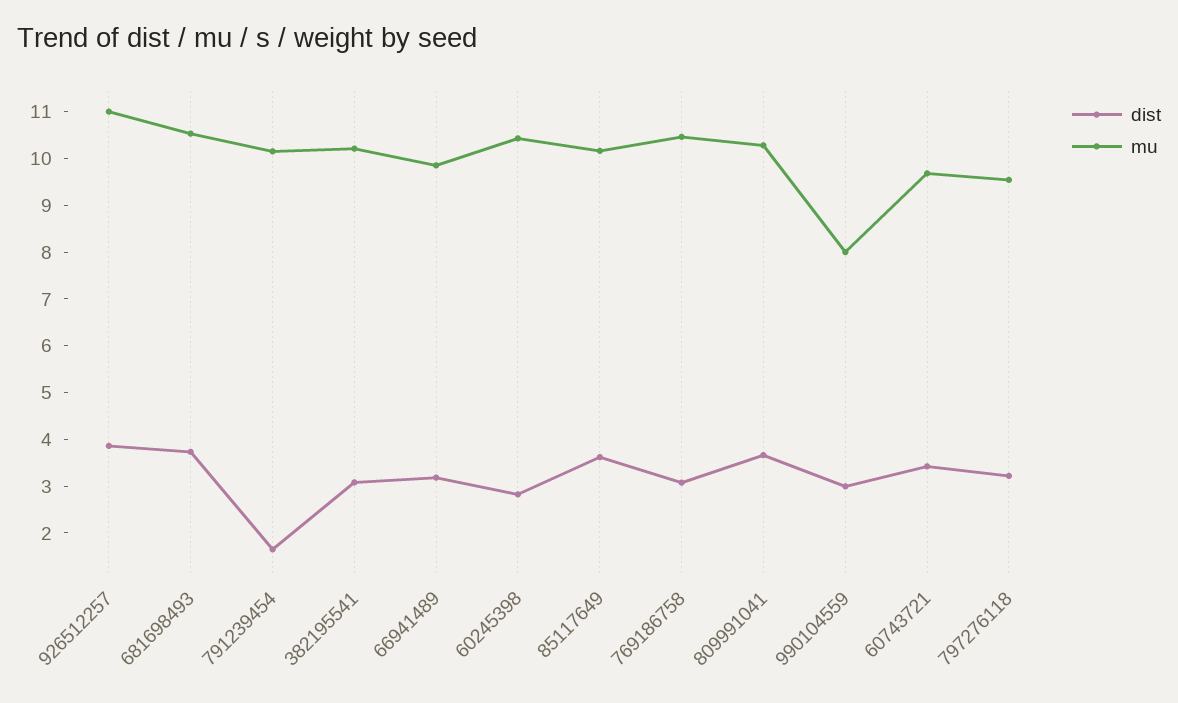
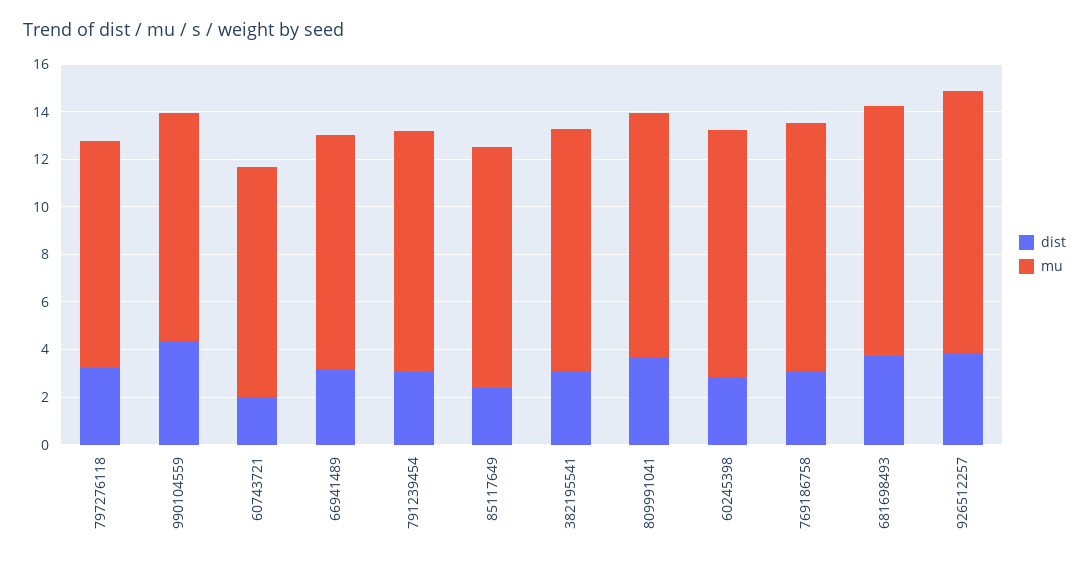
dist, 791239454: 1.6 -> 3
dist, 85117649: 3.6 -> 2.5
dist, 990104559: 3 -> 4.5
mu, 990104559: 8 -> 9.5
dist, 60743721: 3.4 -> 2

